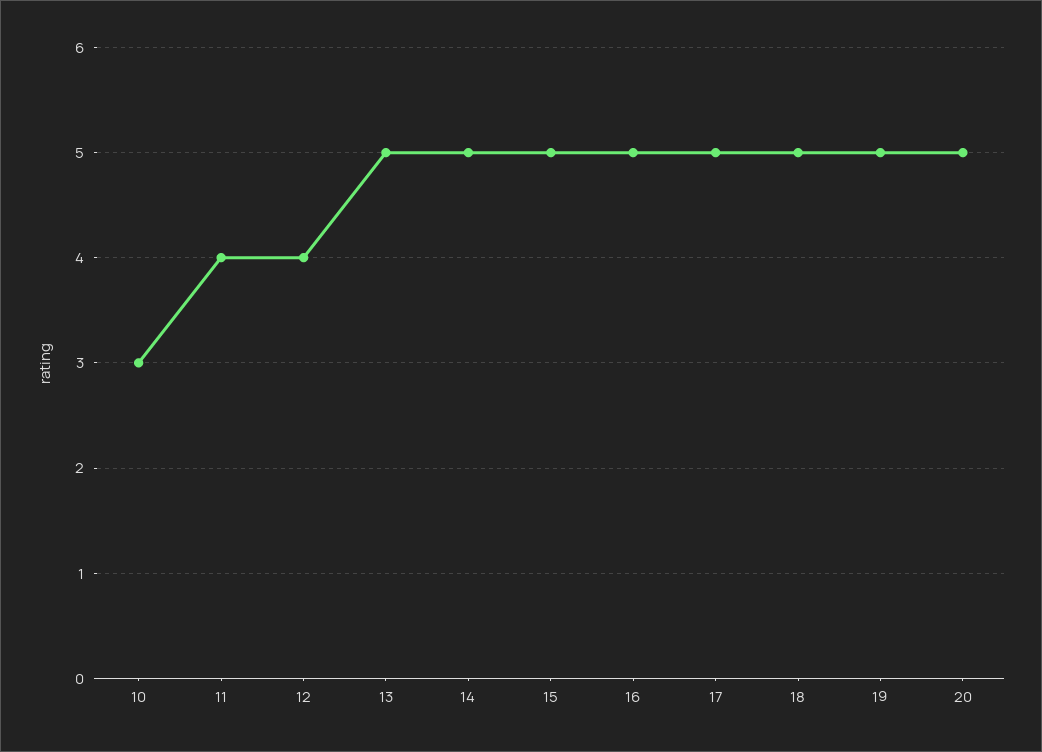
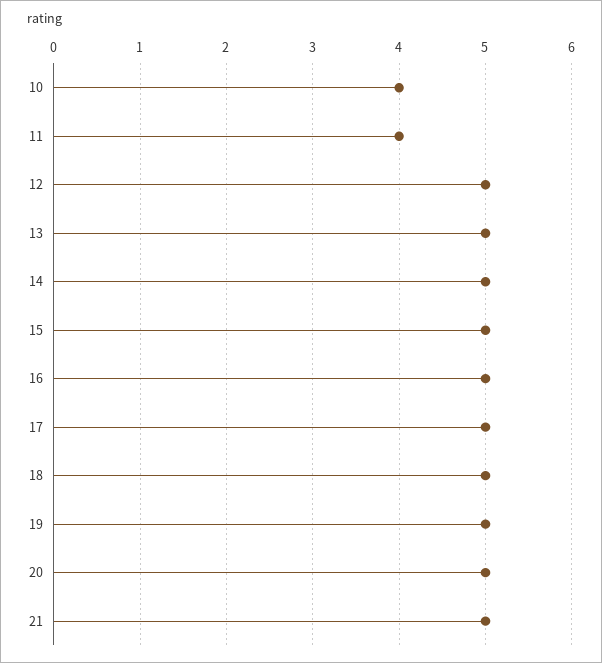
10: 3 -> 4
12: 4 -> 5
21: none -> 5

